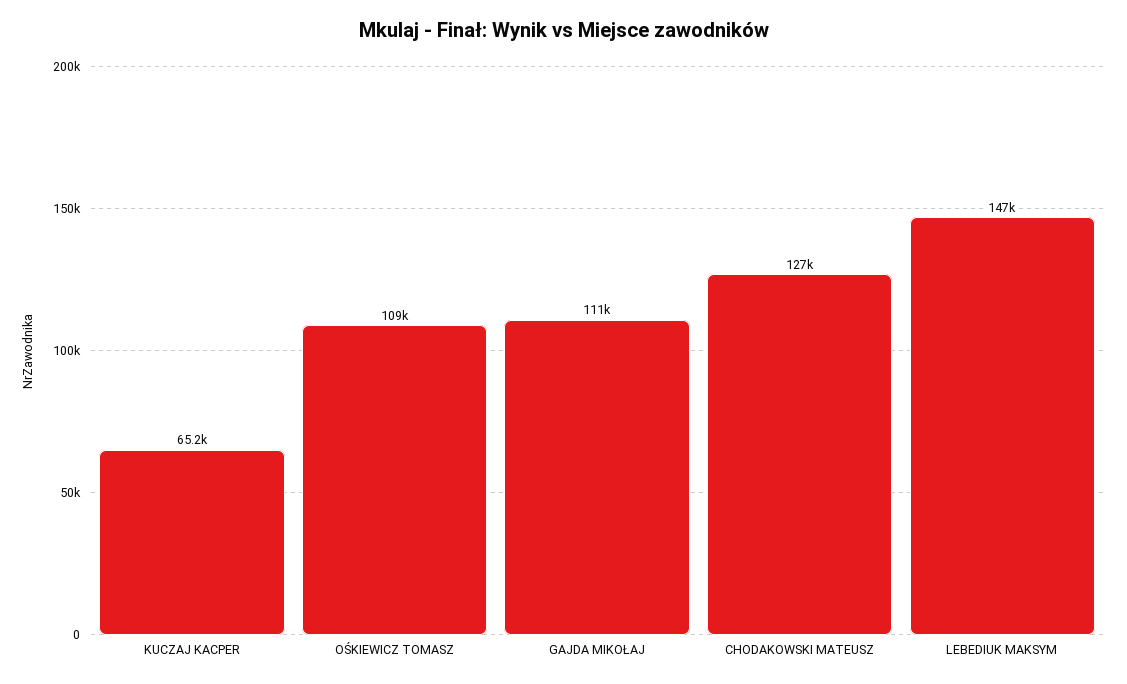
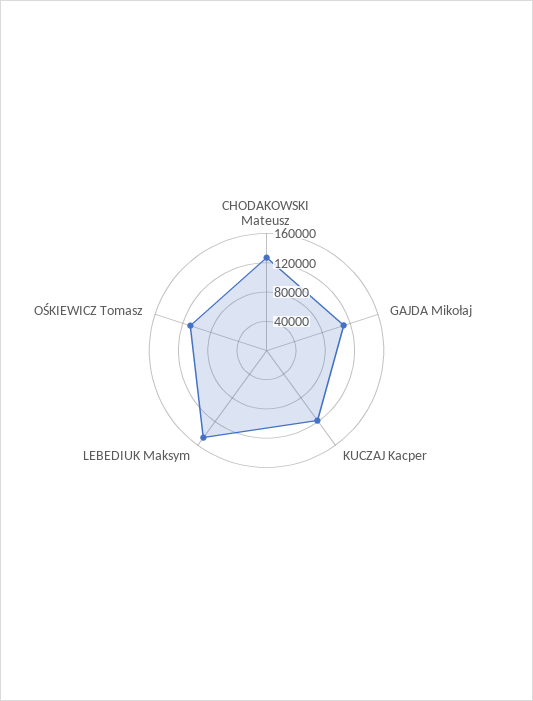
KUCZAJ KACPER: 65200 -> 120000

